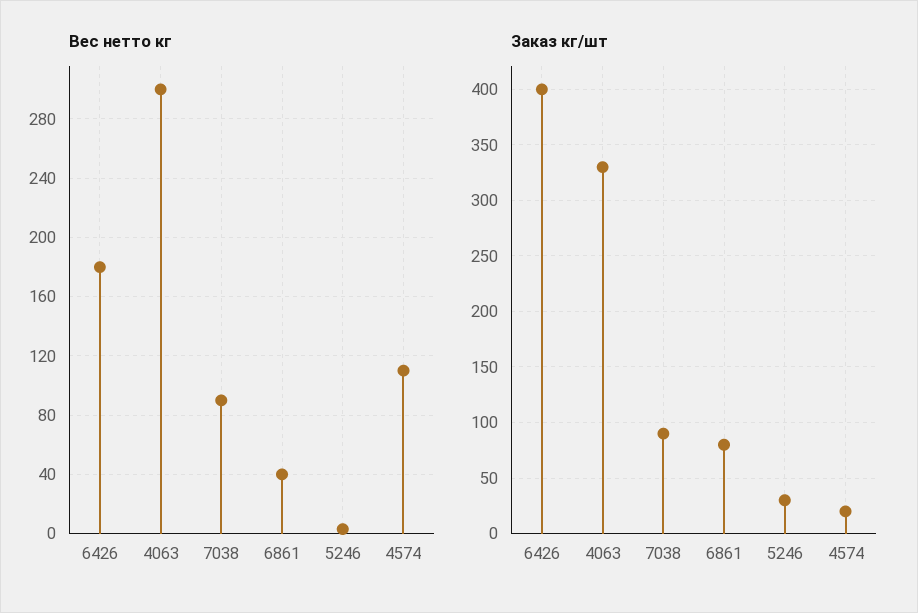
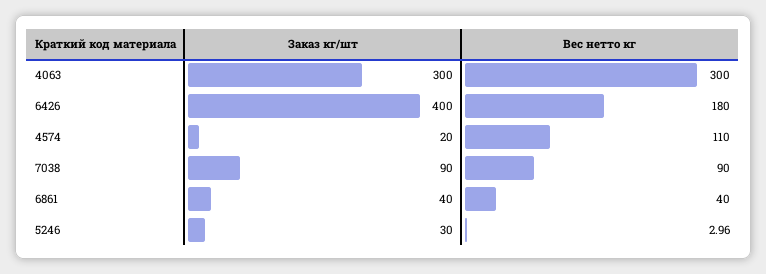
Заказ кг/шт, 4063: 330 -> 300
Заказ кг/шт, 6861: 80 -> 40

